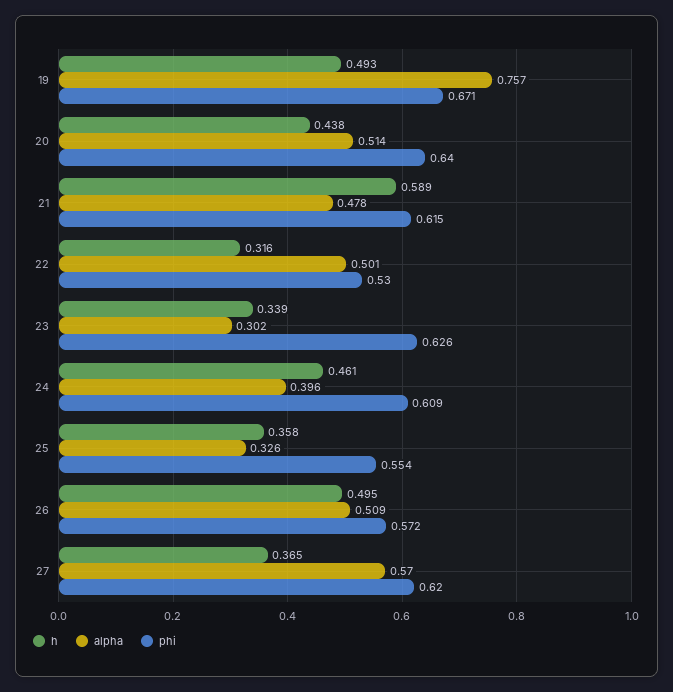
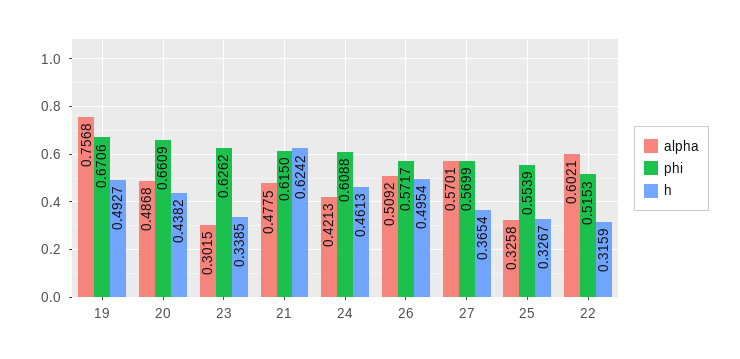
alpha, 20: 0.514 -> 0.4868
phi, 20: 0.64 -> 0.6609
h, 21: 0.589 -> 0.6242
alpha, 22: 0.501 -> 0.6021
phi, 22: 0.53 -> 0.5153
alpha, 24: 0.396 -> 0.4213
h, 25: 0.358 -> 0.3267
phi, 27: 0.62 -> 0.5699

